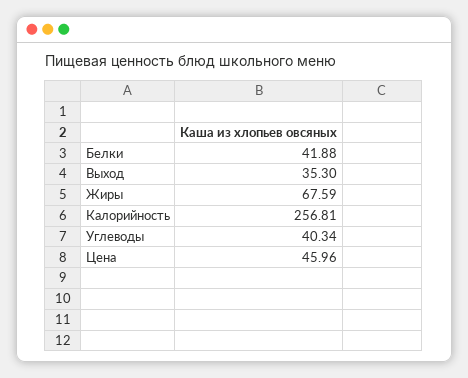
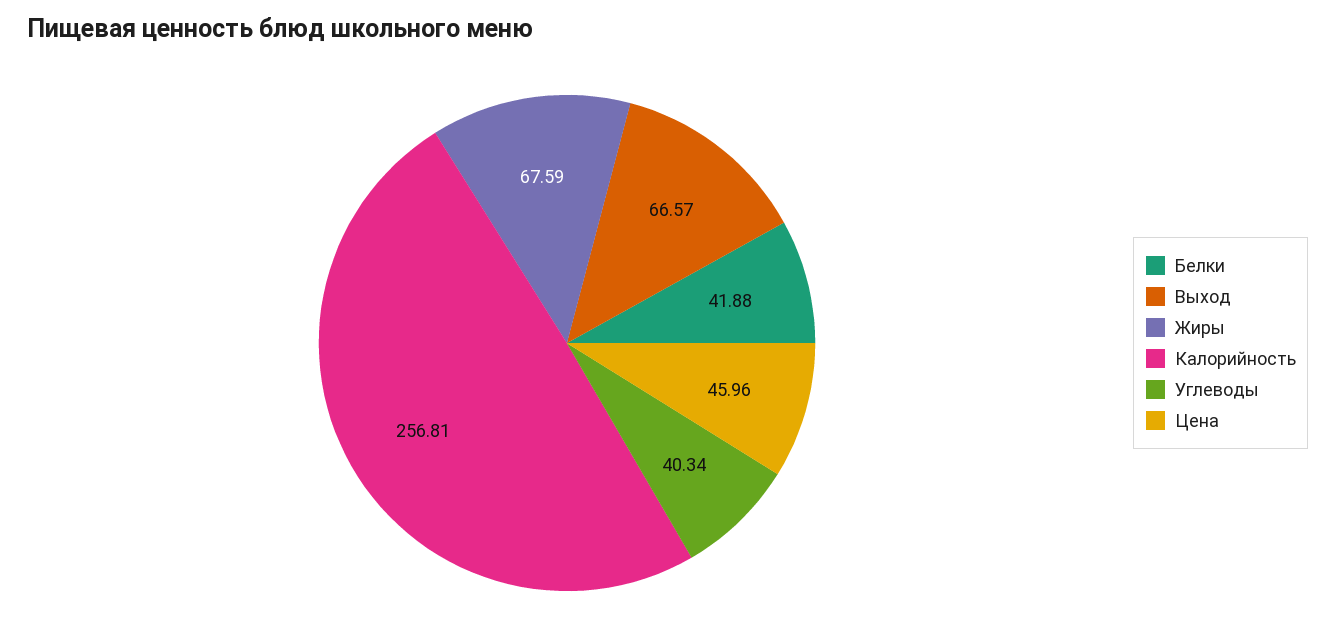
Выход: 35.3 -> 66.57

